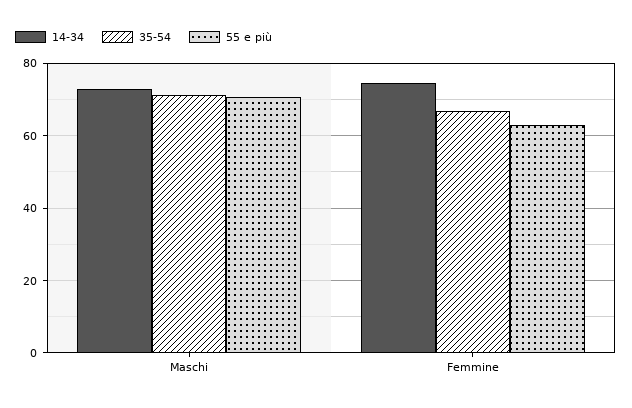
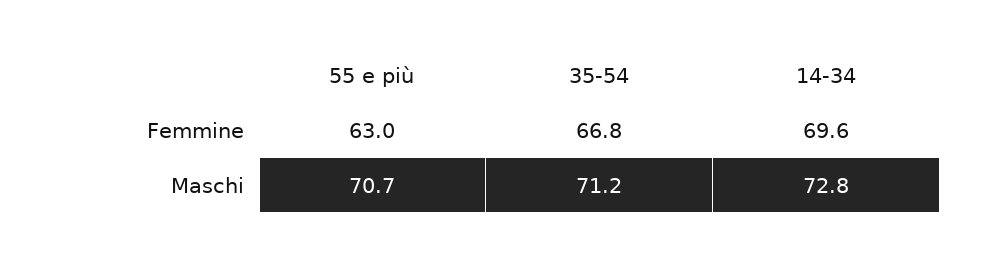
14-34, Femmine: 74 -> 69.6

